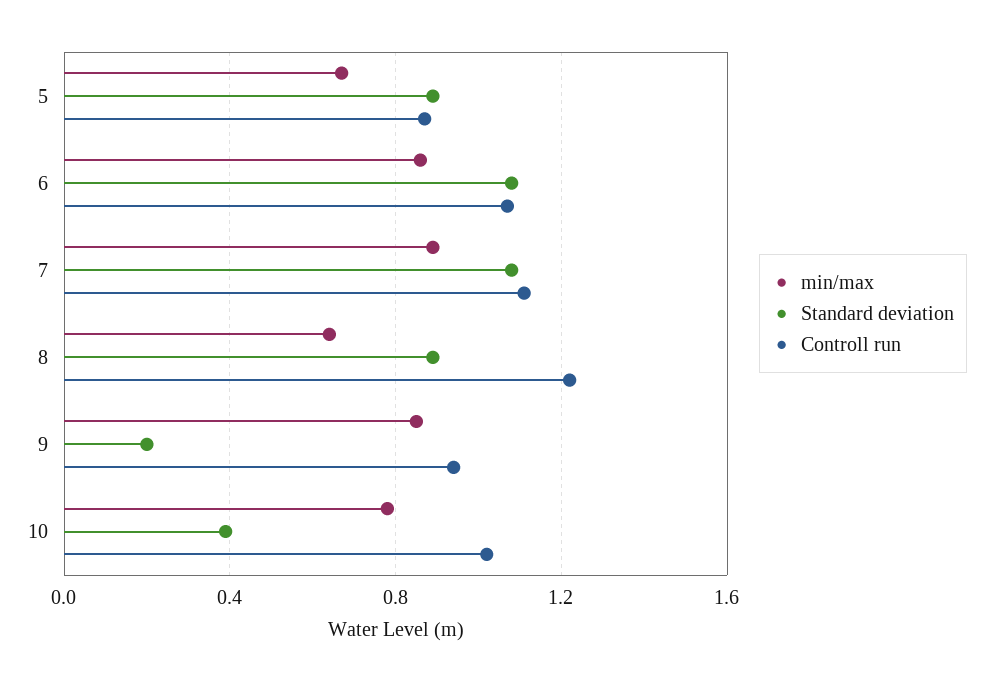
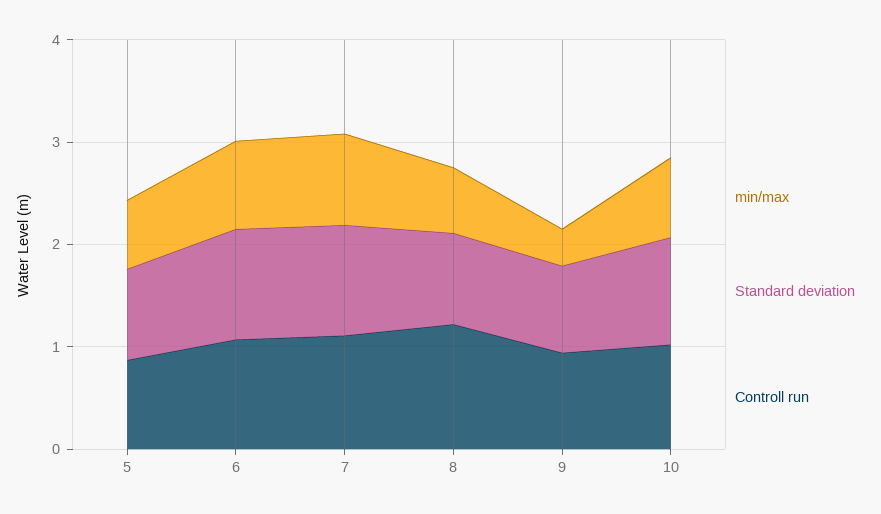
min/max, 9: 0.85 -> 0.4
Standard deviation, 9: 0.2 -> 0.8
Standard deviation, 10: 0.4 -> 1

